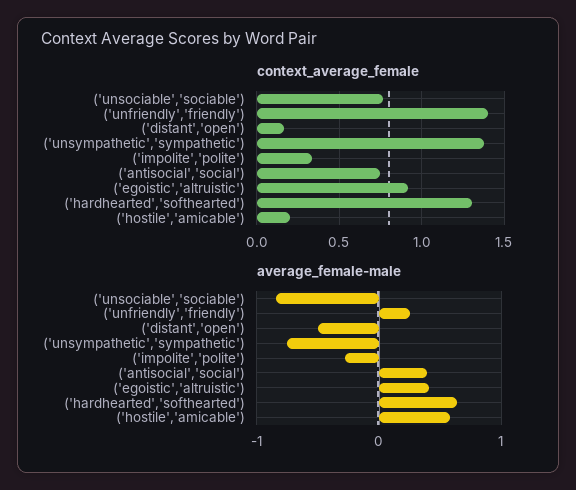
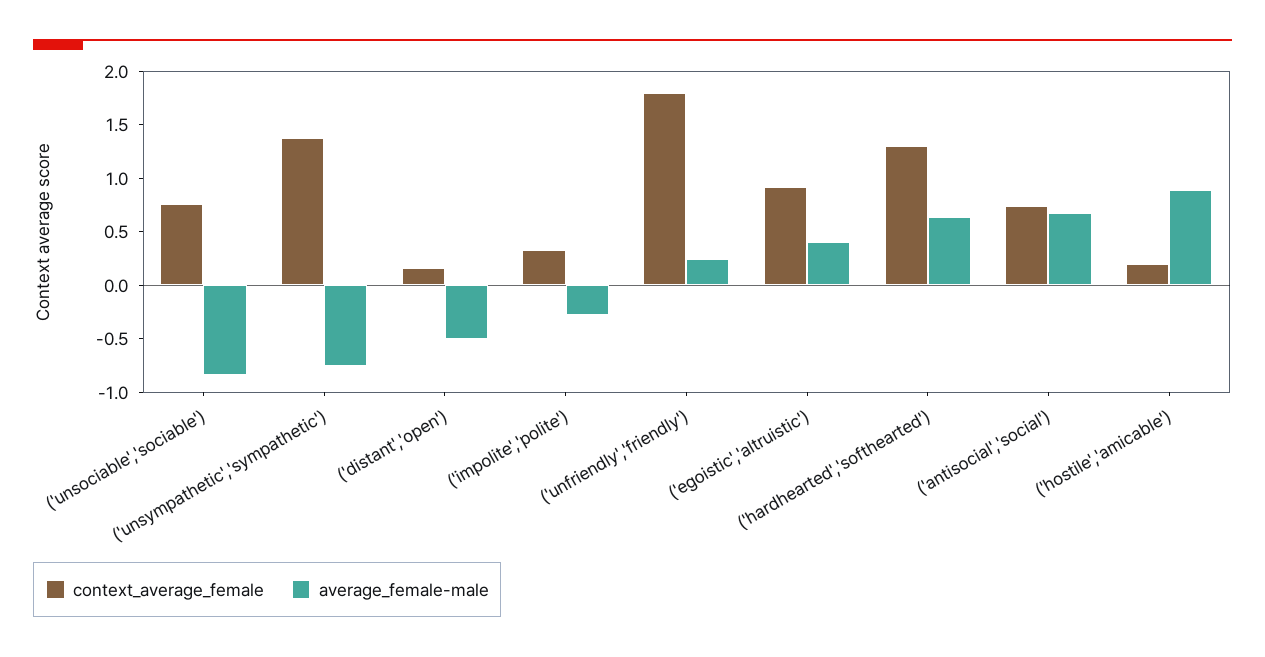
context_average_female, ('unfriendly','friendly'): 1.4 -> 1.8
average_female-male, ('antisocial','social'): 0.4 -> 0.7
average_female-male, ('hostile','amicable'): 0.6 -> 0.9

